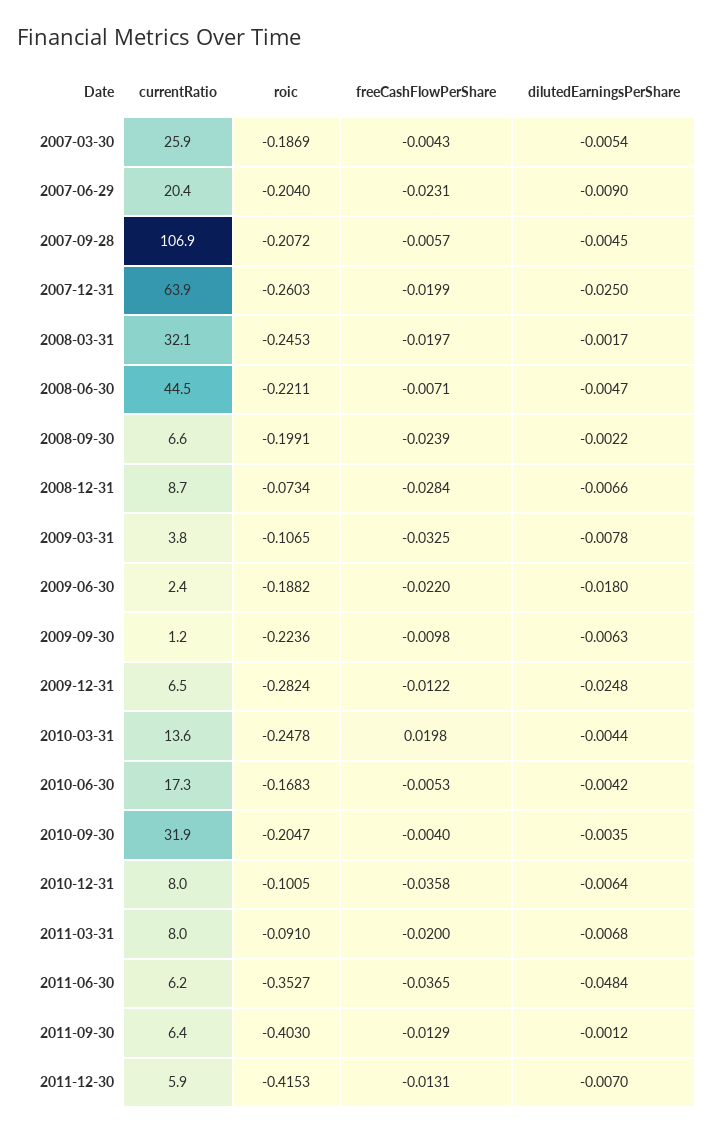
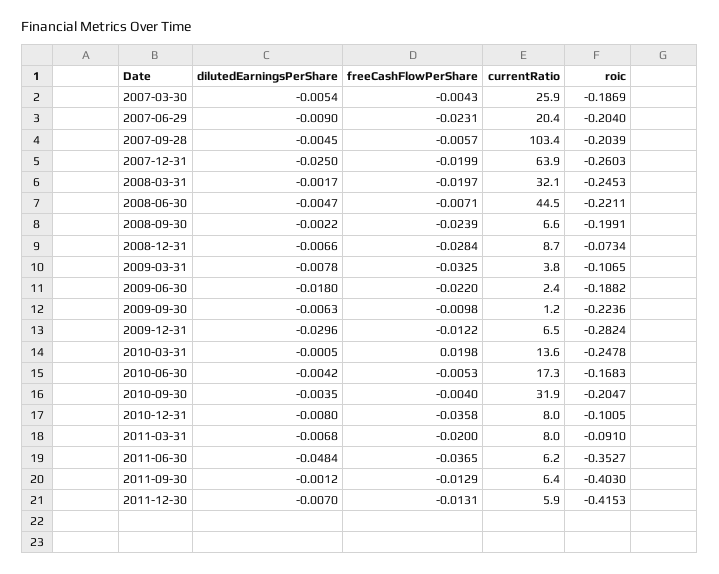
currentRatio, 2007-09-28: 106.9 -> 103.4
roic, 2007-09-28: -0.2072 -> -0.2039
dilutedEarningsPerShare, 2009-12-31: -0.0248 -> -0.0296
dilutedEarningsPerShare, 2010-03-31: -0.0044 -> -0.0005
dilutedEarningsPerShare, 2010-12-31: -0.0064 -> -0.008

